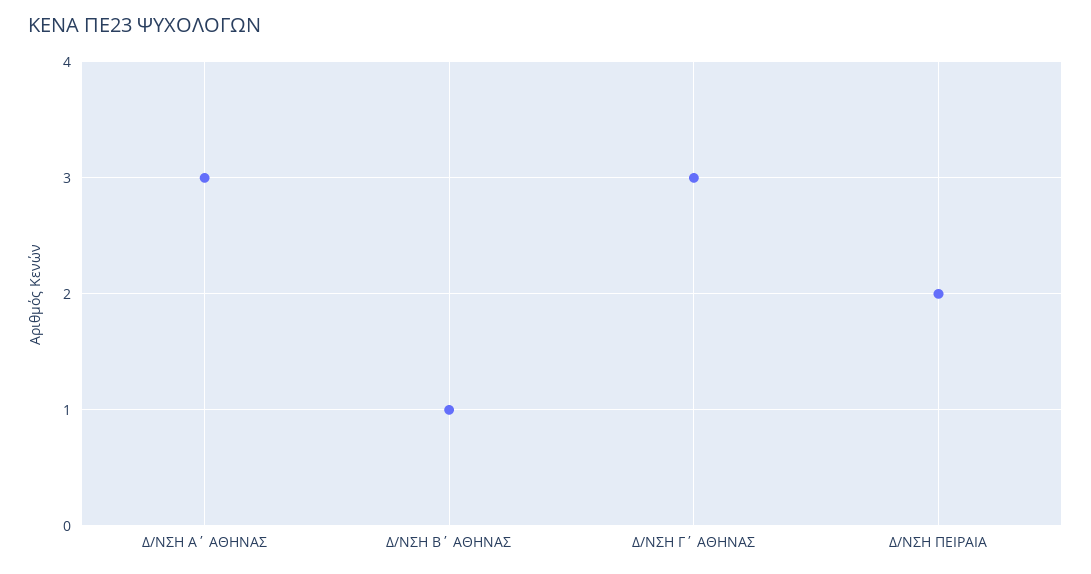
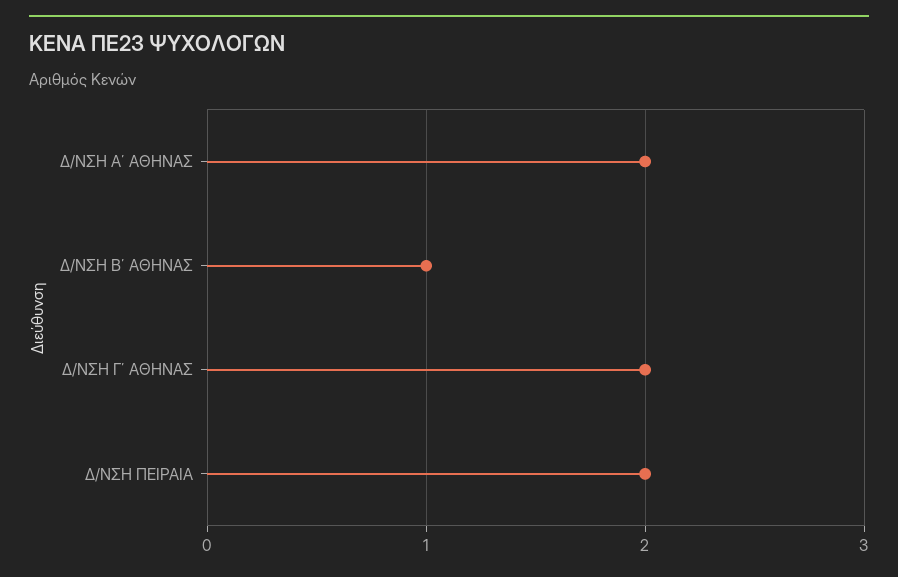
Δ/ΝΣΗ Α΄ ΑΘΗΝΑΣ: 3 -> 2
Δ/ΝΣΗ Γ΄ ΑΘΗΝΑΣ: 3 -> 2

